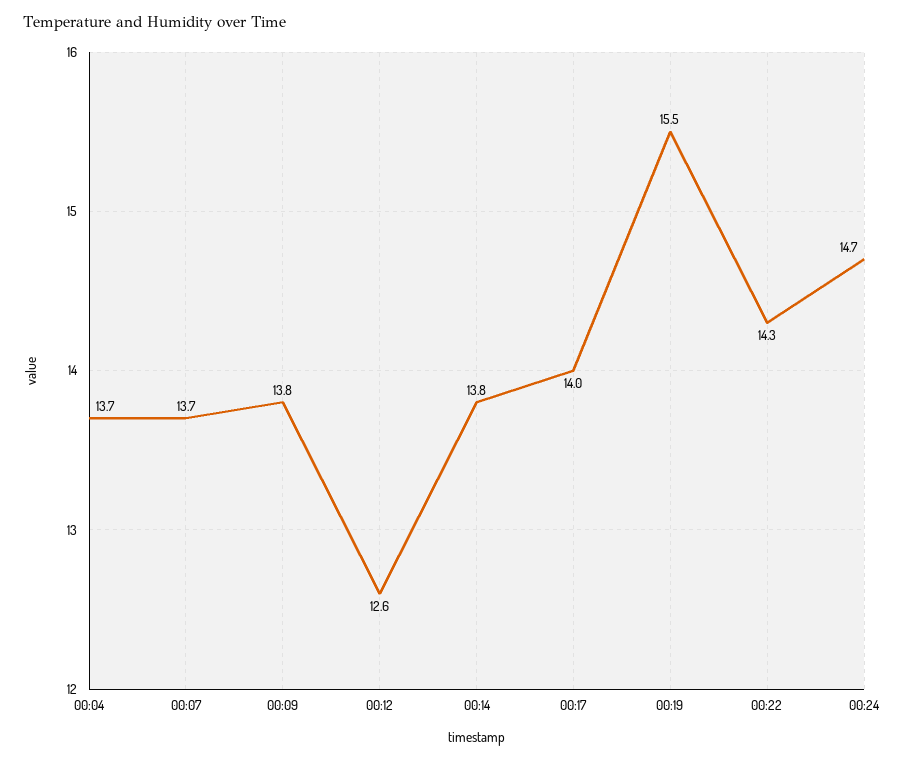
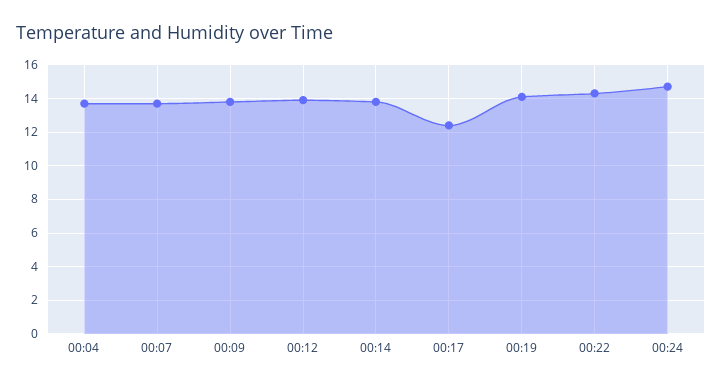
00:12: 12.6 -> 14
00:17: 14 -> 12.5
00:19: 15.5 -> 14

